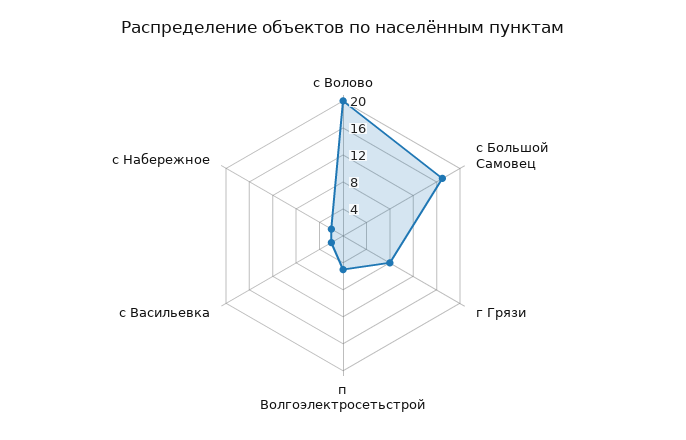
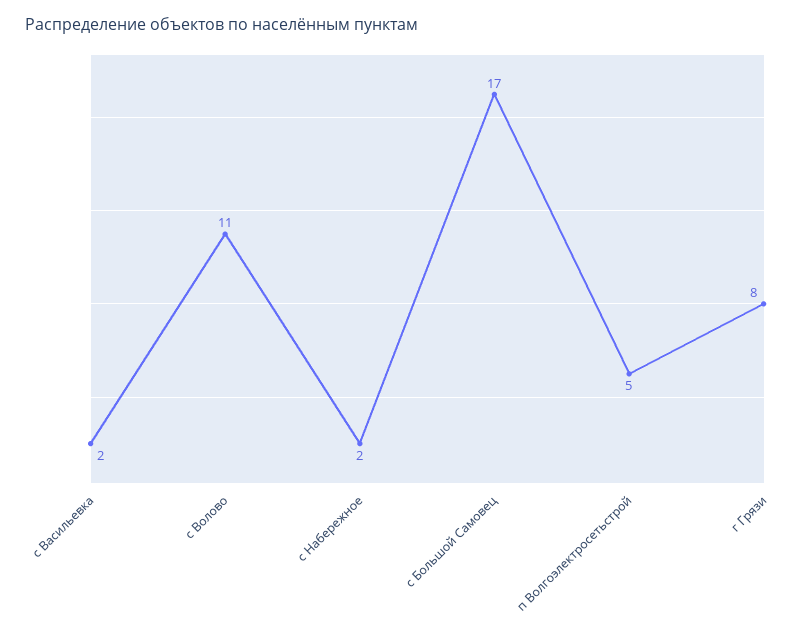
с Волово: 20 -> 11

